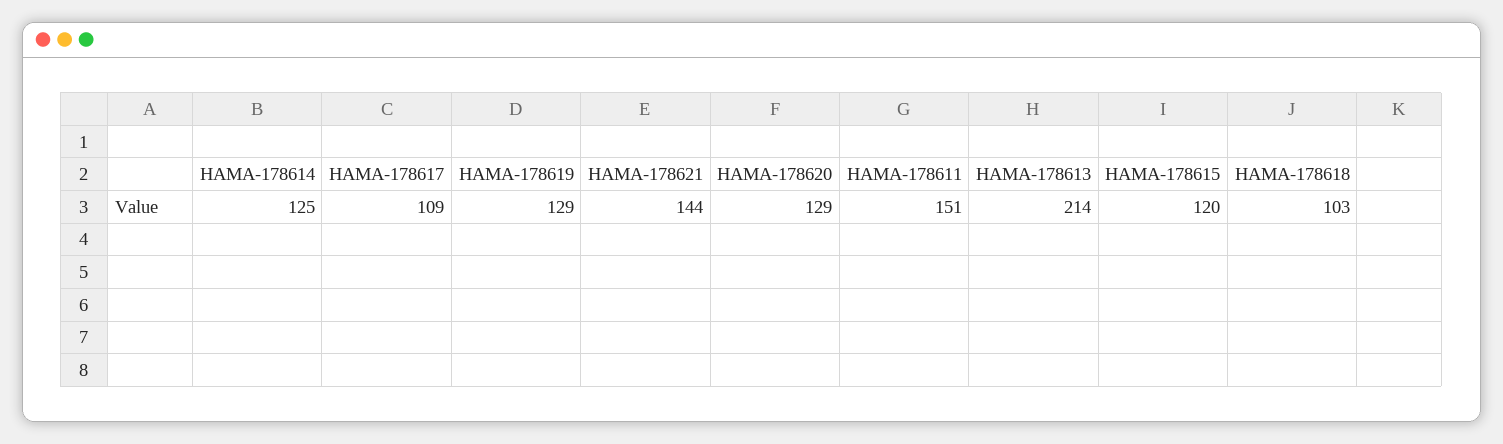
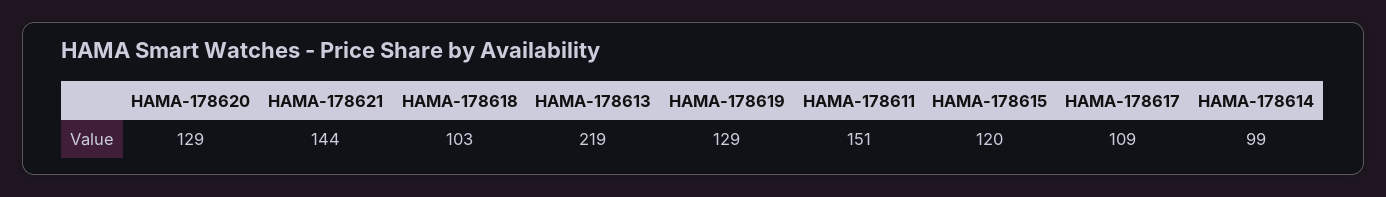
HAMA-178614: 125 -> 99
HAMA-178613: 214 -> 219

